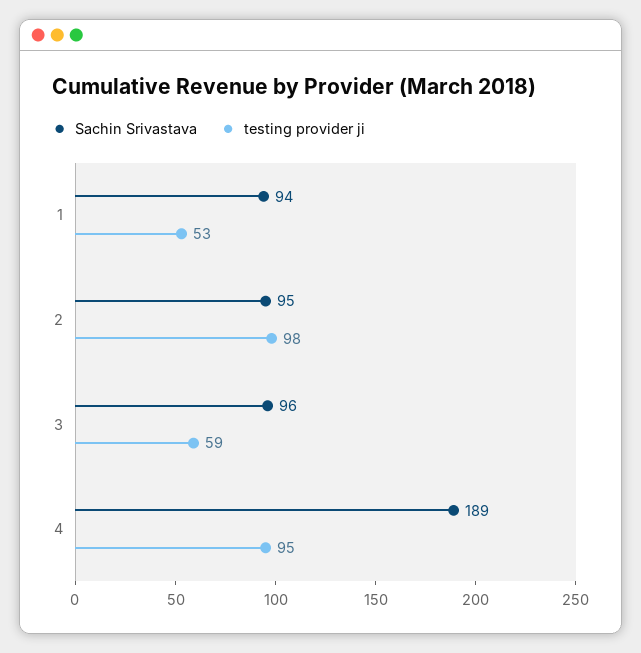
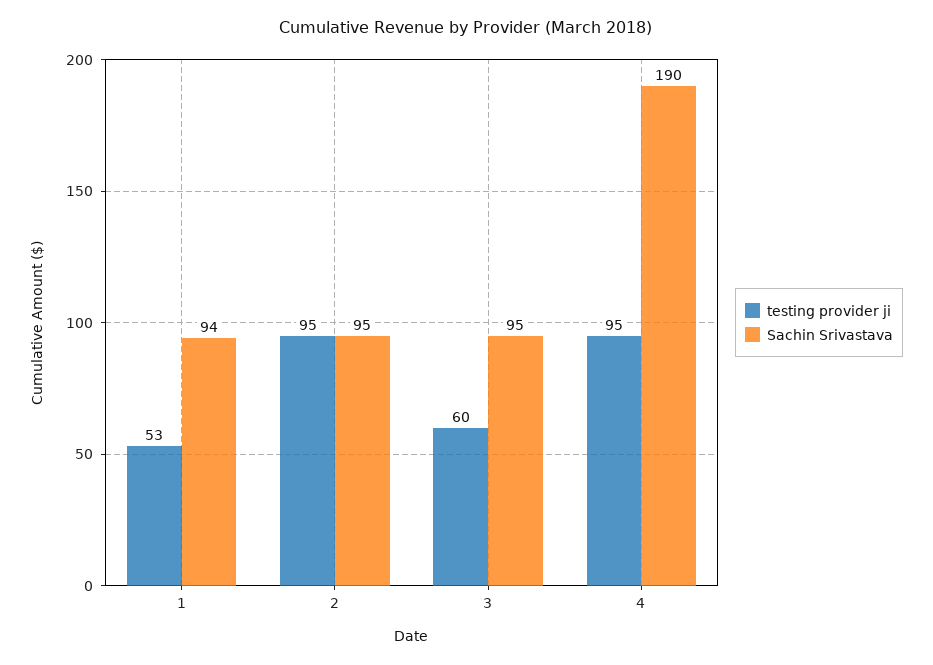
testing provider ji, 2: 98 -> 95
Sachin Srivastava, 3: 96 -> 95
testing provider ji, 3: 59 -> 60
Sachin Srivastava, 4: 189 -> 190

